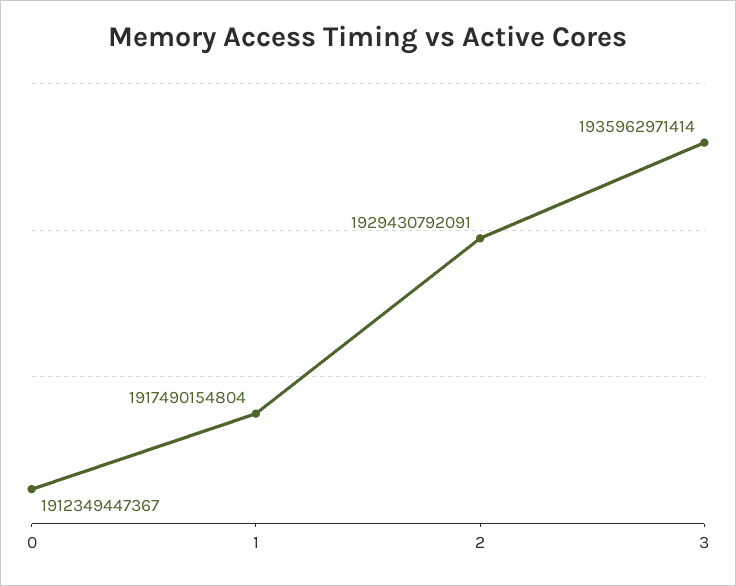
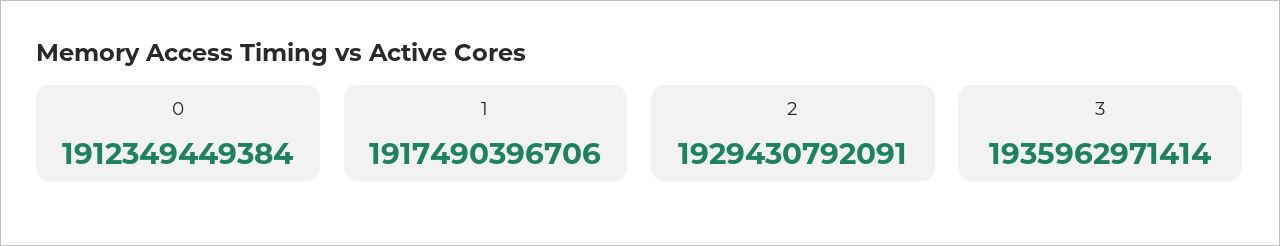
0: 1912349447367 -> 1912349449384
1: 1917490154804 -> 1917490396706

